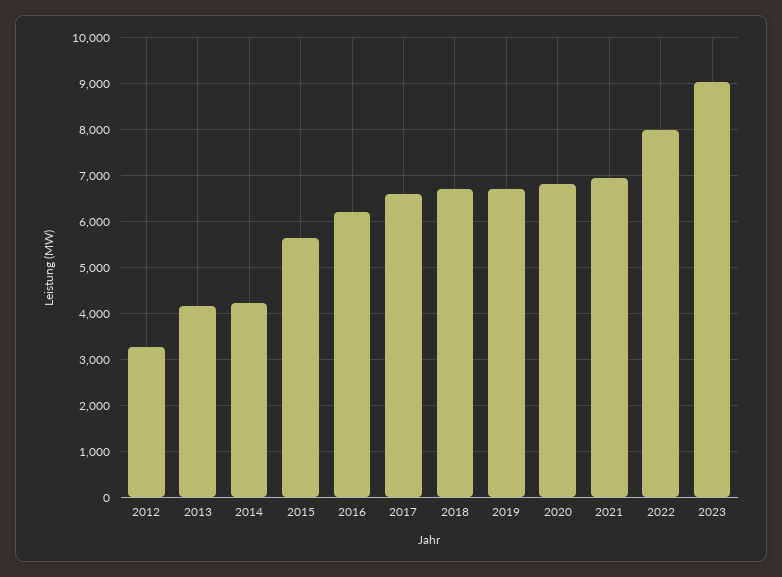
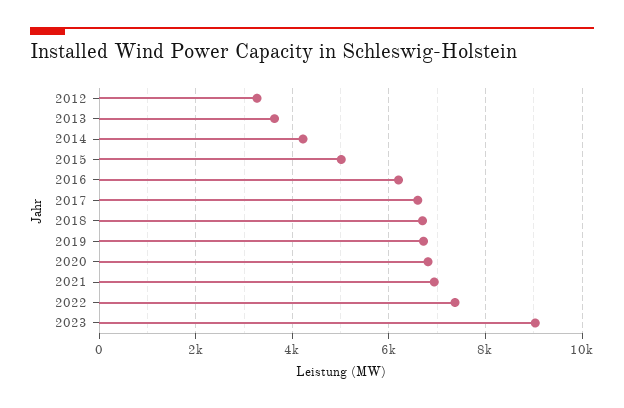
2013: 4200 -> 3600
2015: 5600 -> 5000
2022: 8000 -> 7400

